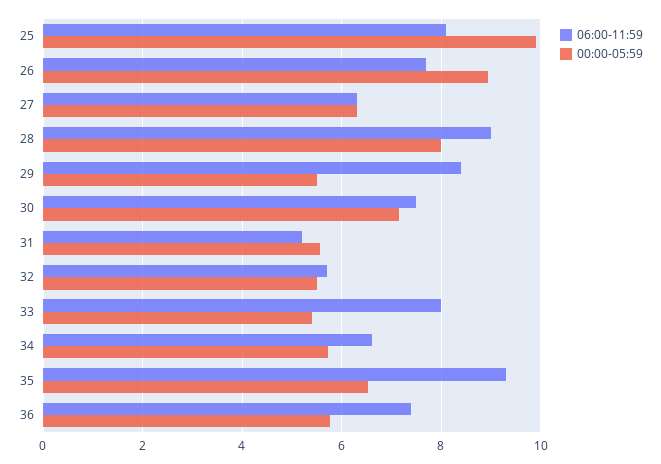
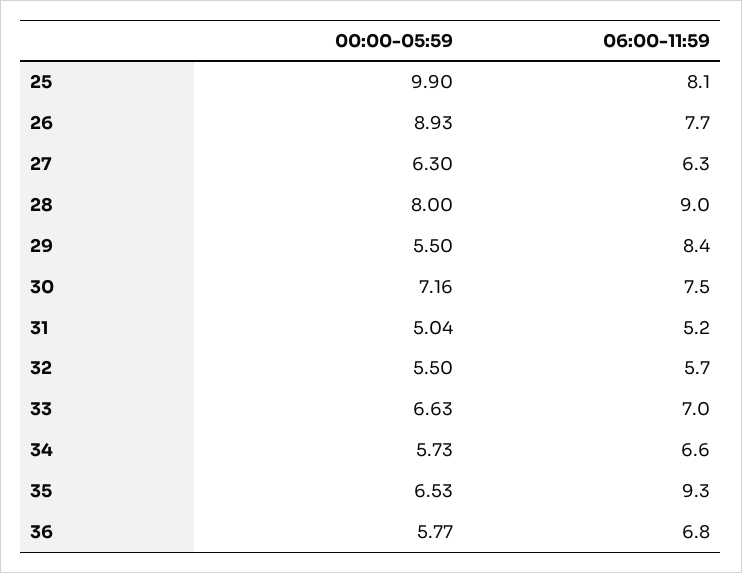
00:00-05:59, 31: 5.6 -> 5.04
06:00-11:59, 33: 8 -> 7
00:00-05:59, 33: 5.4 -> 6.63
06:00-11:59, 36: 7.4 -> 6.8

